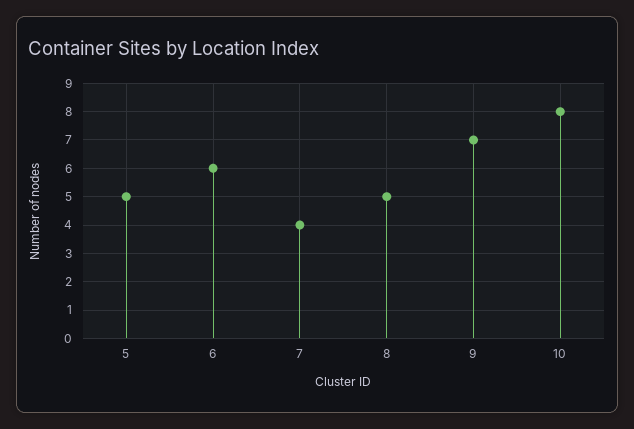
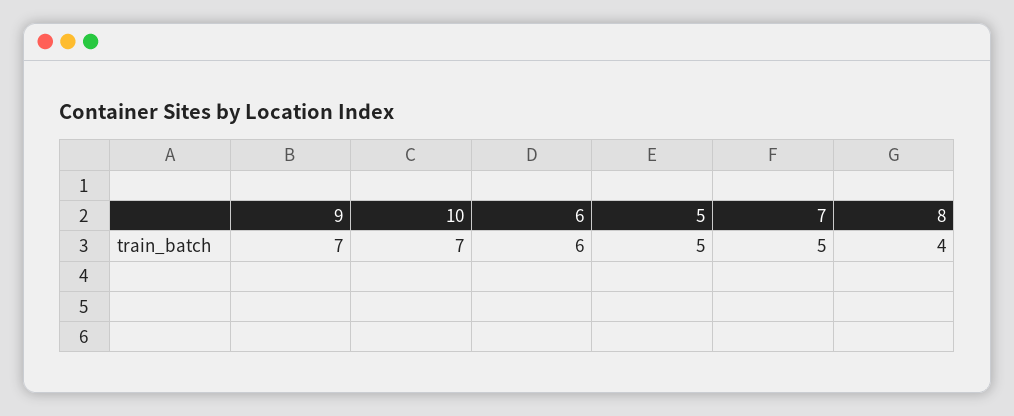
7: 4 -> 5
8: 5 -> 4
10: 8 -> 7

